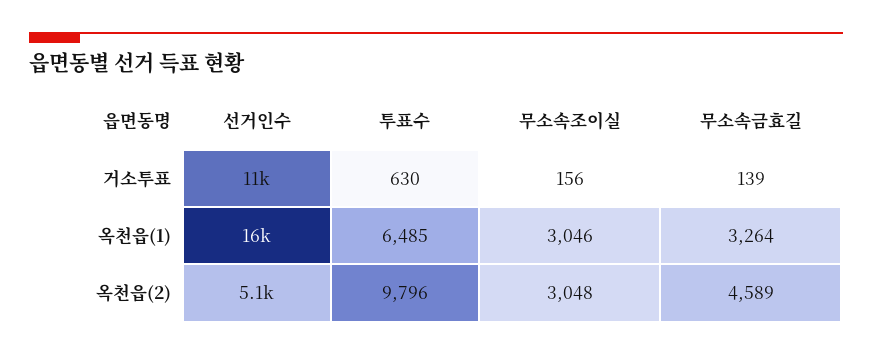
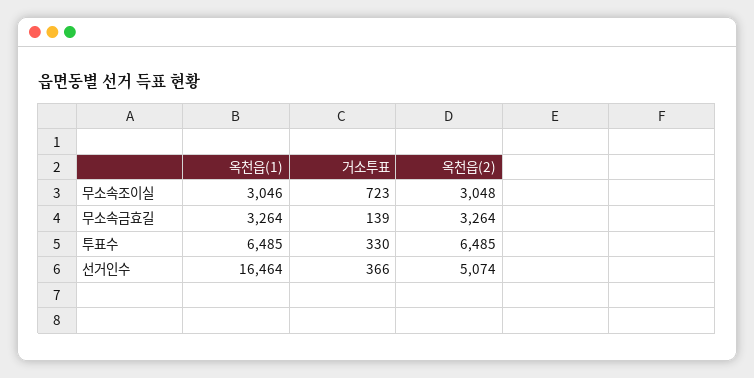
선거인수, 거소투표: 11000 -> 366
투표수, 거소투표: 630 -> 330
무소속조이실, 거소투표: 156 -> 723
투표수, 옥천읍(2): 9796 -> 6485
무소속금효길, 옥천읍(2): 4589 -> 3264

